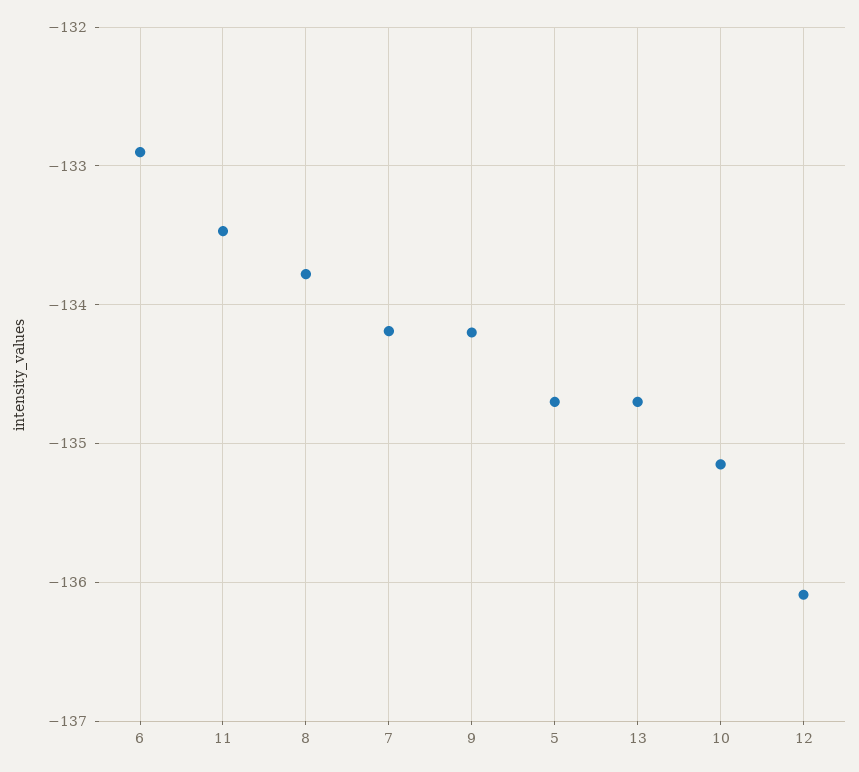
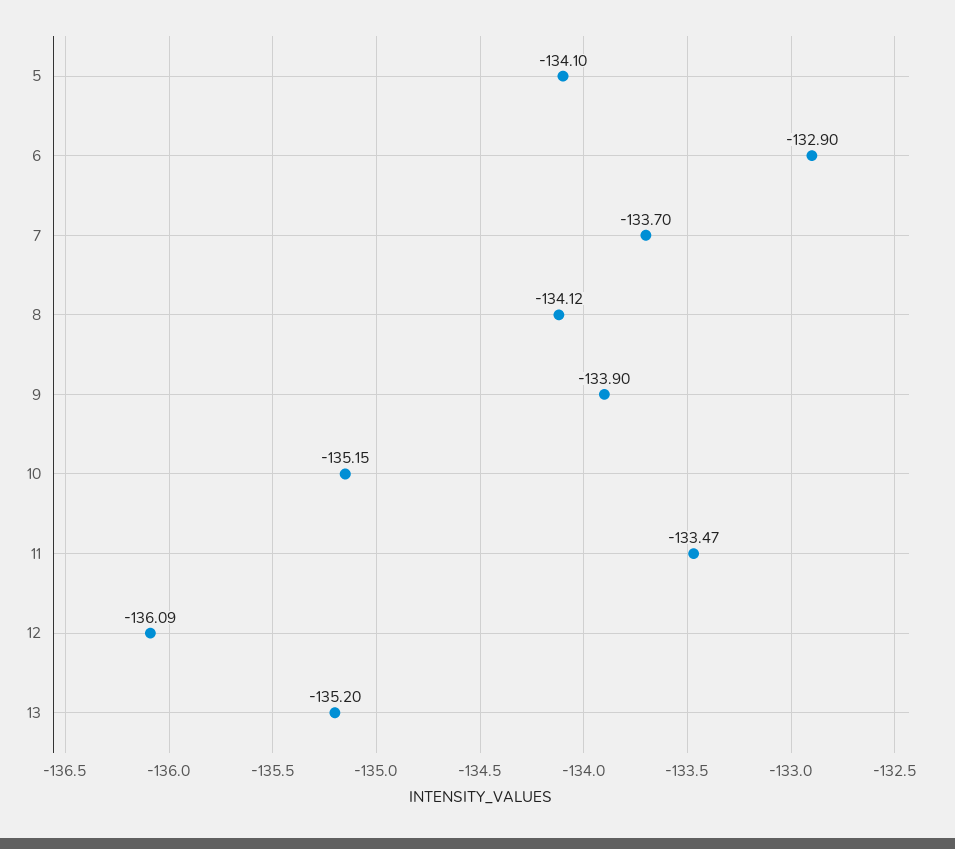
8: -133.8 -> -134.12
7: -134.2 -> -133.7
9: -134.2 -> -133.9
5: -134.7 -> -134.1
13: -134.7 -> -135.2

